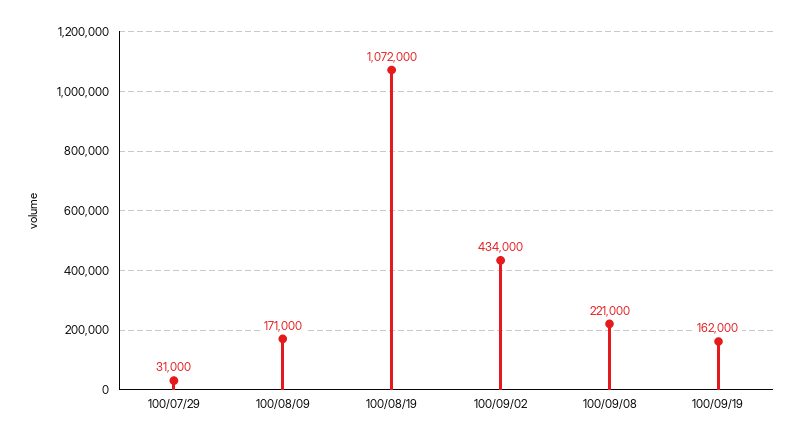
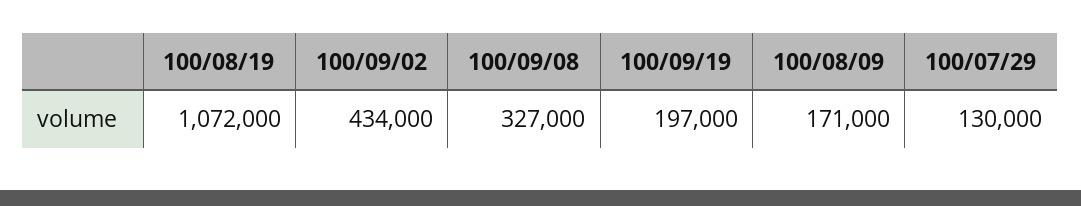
100/07/29: 31000 -> 130000
100/09/08: 221000 -> 327000
100/09/19: 162000 -> 197000

